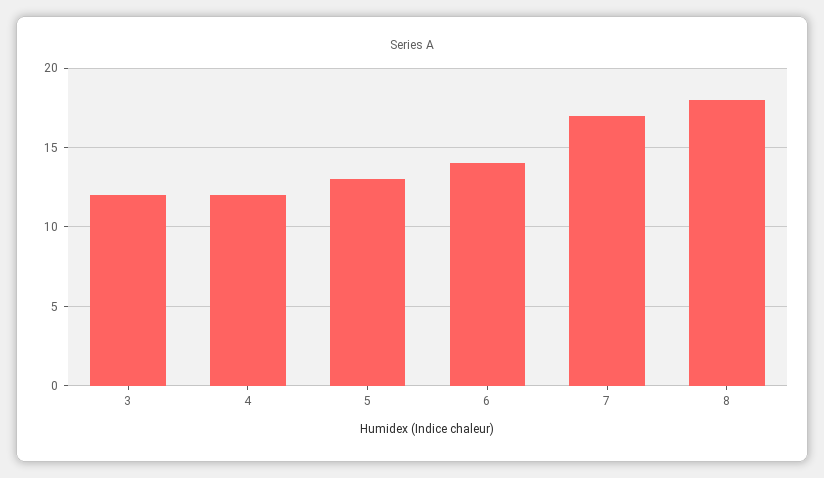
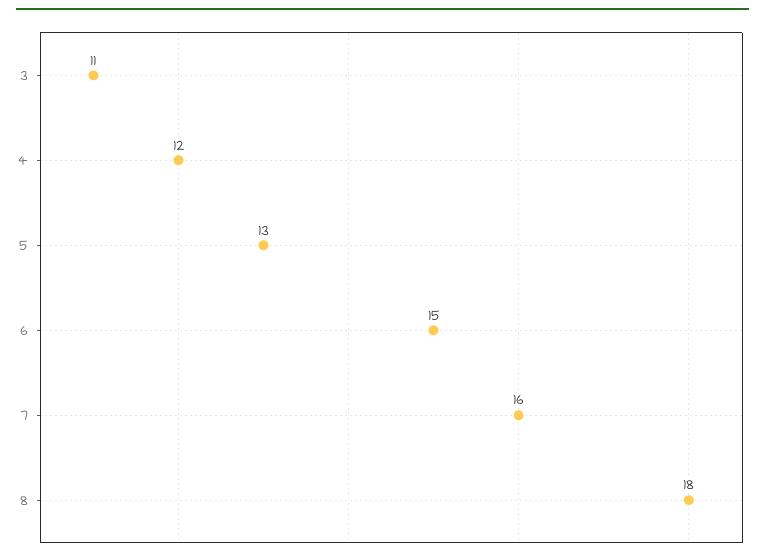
3: 12 -> 11
6: 14 -> 15
7: 17 -> 16

